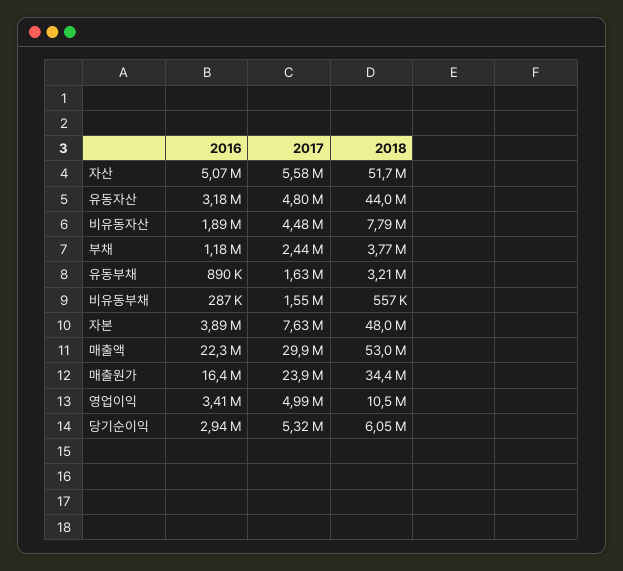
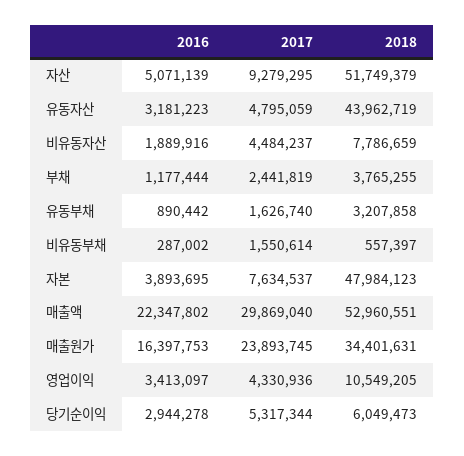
2017, 자산: 5580000 -> 9279295
2017, 영업이익: 4990000 -> 4330936

